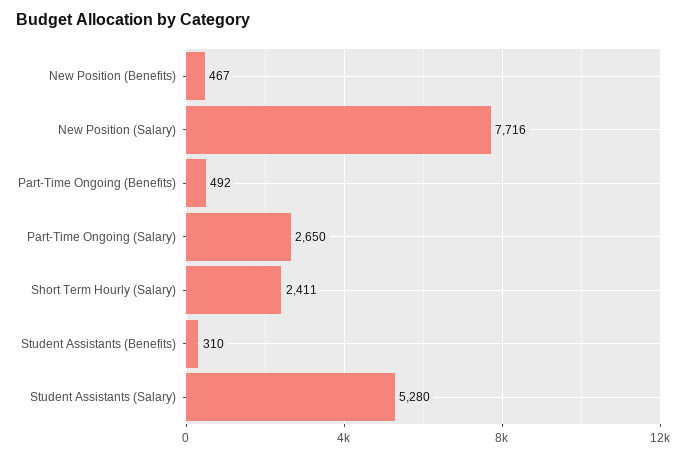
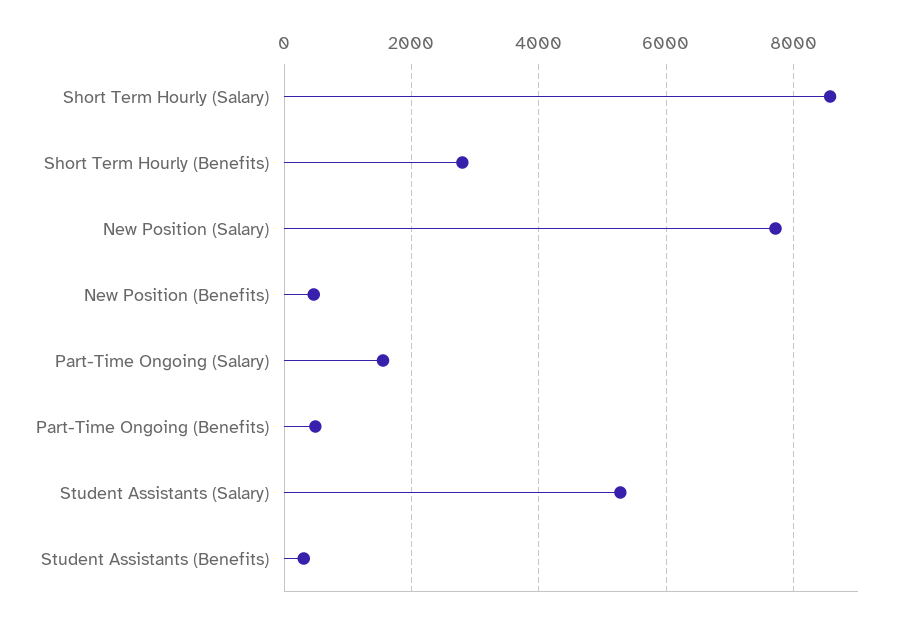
Part-Time Ongoing (Salary): 2650 -> 1600
Short Term Hourly (Salary): 2411 -> 8600
Short Term Hourly (Benefits): none -> 2800

